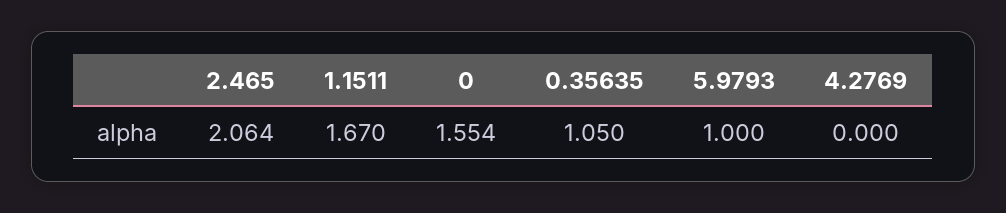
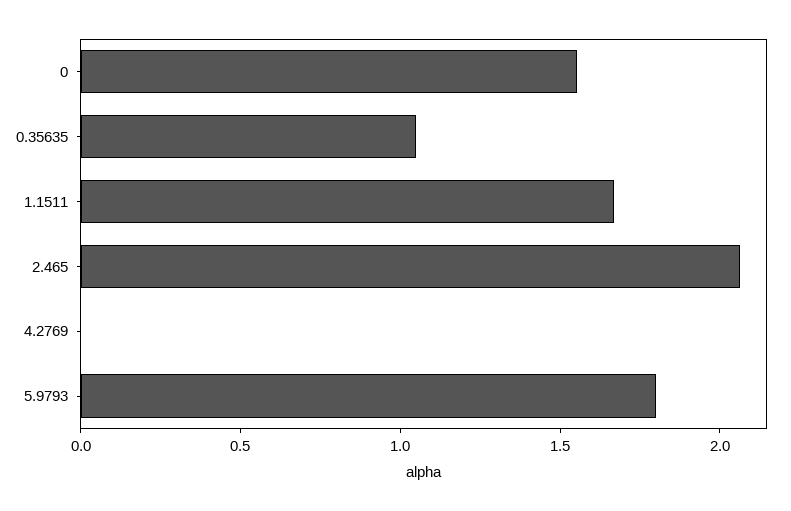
5.9793: 1 -> 1.8

